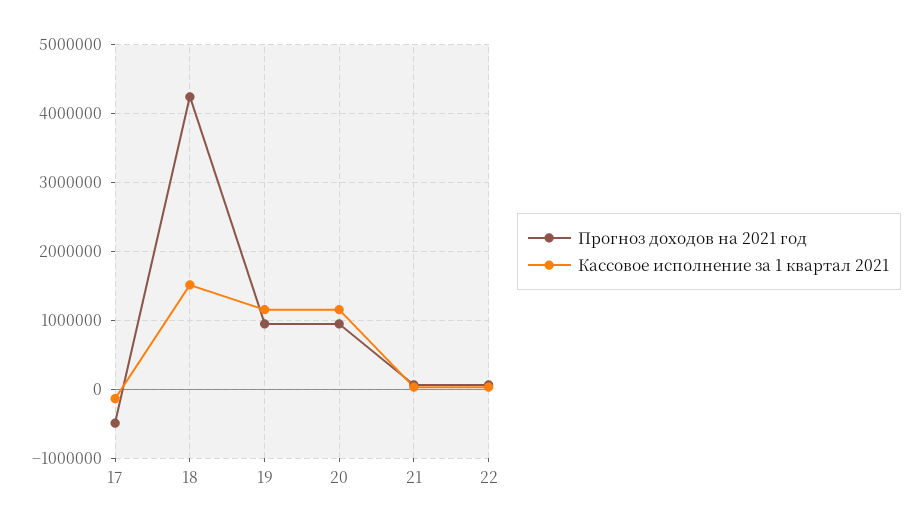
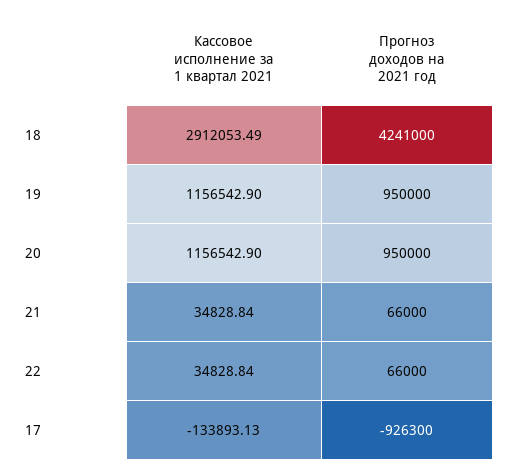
Прогноз доходов на 2021 год, 17: -500000 -> -926300
Кассовое исполнение за 1 квартал 2021, 18: 1500000 -> 2912053.49

